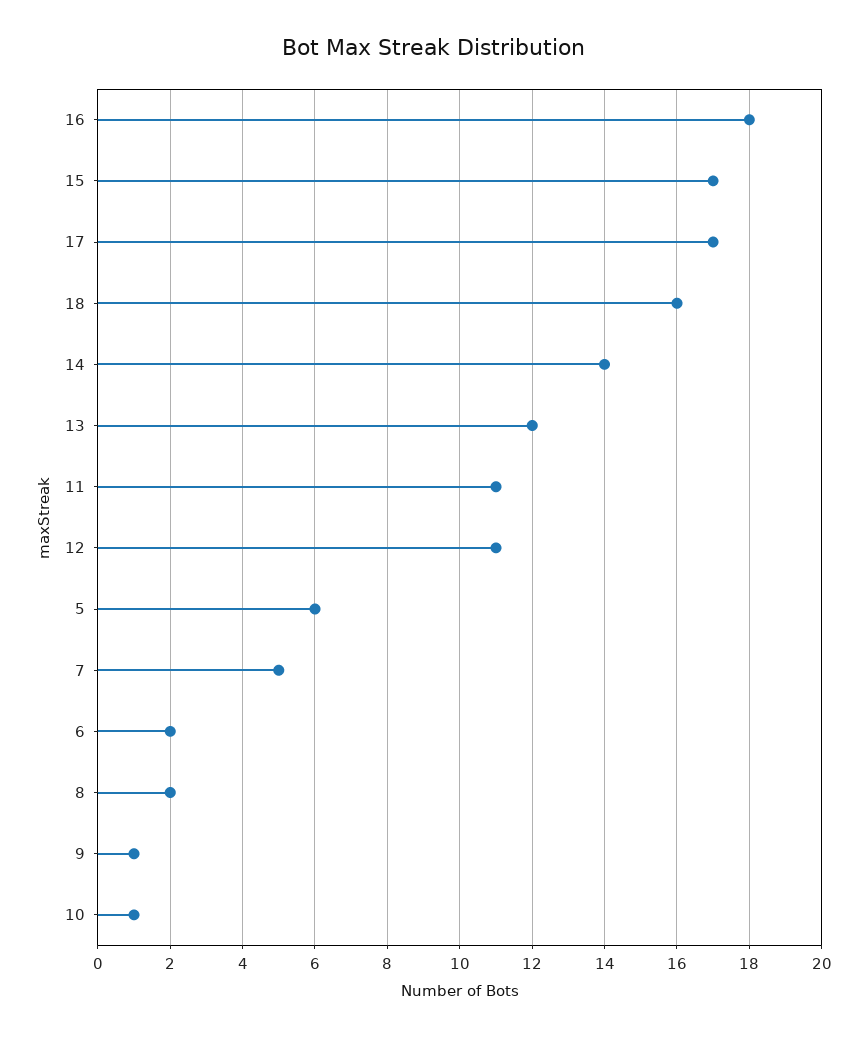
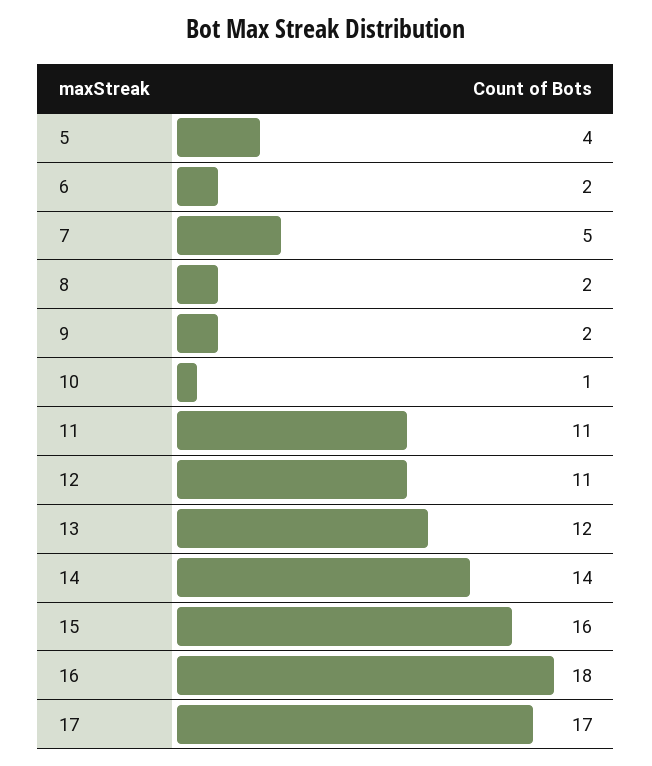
15: 17 -> 16
18: 16 -> none
5: 6 -> 4
9: 1 -> 2

